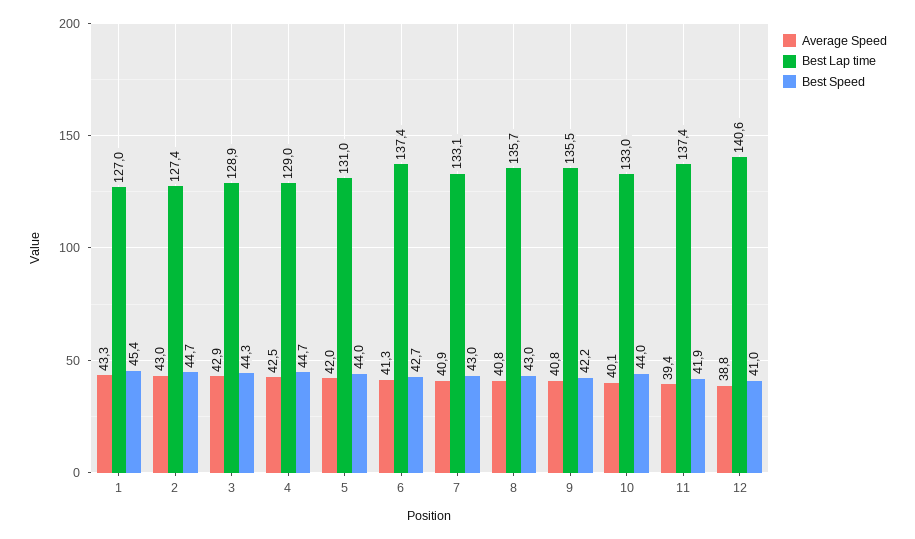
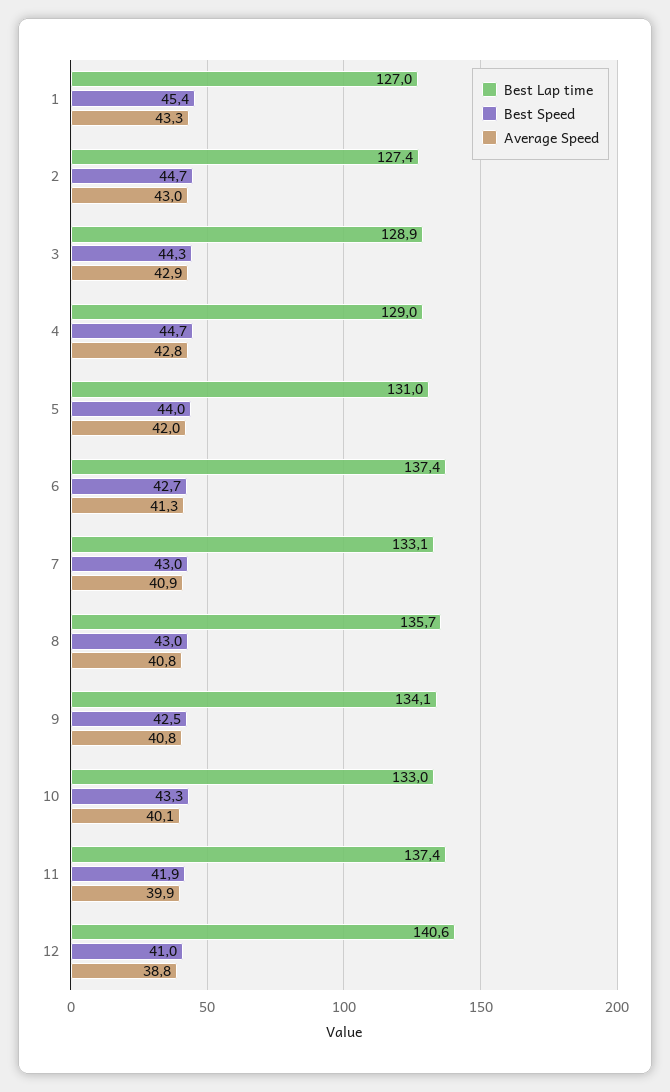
Average Speed, 4: 42.5 -> 42.8
Best Lap time, 9: 135.5 -> 134.1
Best Speed, 9: 42.2 -> 42.5
Best Speed, 10: 44 -> 43.3
Average Speed, 11: 39.4 -> 39.9

